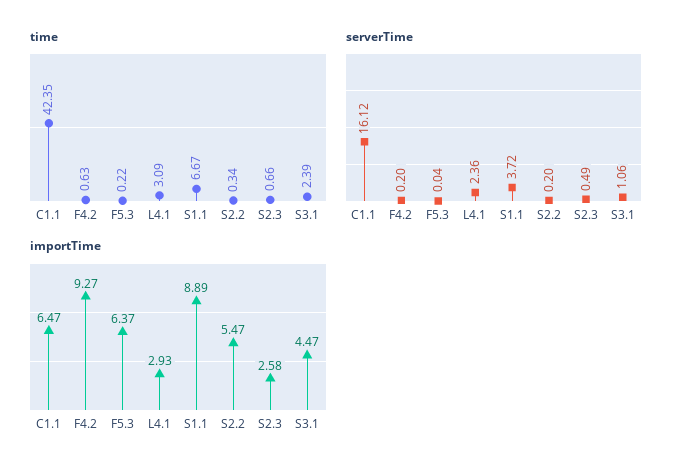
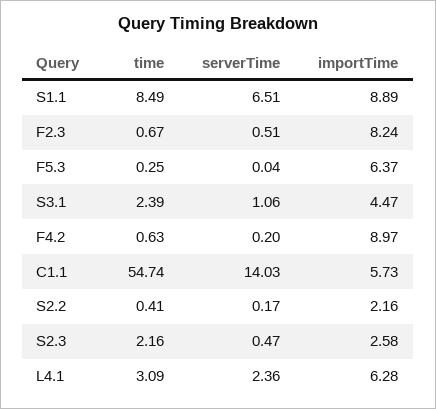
time, C1.1: 42.35 -> 54.74
time, F5.3: 0.22 -> 0.25
time, S1.1: 6.67 -> 8.49
time, S2.2: 0.34 -> 0.41
time, S2.3: 0.66 -> 2.16
serverTime, C1.1: 16.12 -> 14.03
serverTime, S1.1: 3.72 -> 6.51
serverTime, S2.2: 0.2 -> 0.17
serverTime, S2.3: 0.49 -> 0.47
importTime, C1.1: 6.47 -> 5.73
importTime, F4.2: 9.27 -> 8.97
importTime, L4.1: 2.93 -> 6.28
importTime, S2.2: 5.47 -> 2.16
time, F2.3: none -> 0.67
serverTime, F2.3: none -> 0.51
importTime, F2.3: none -> 8.24

